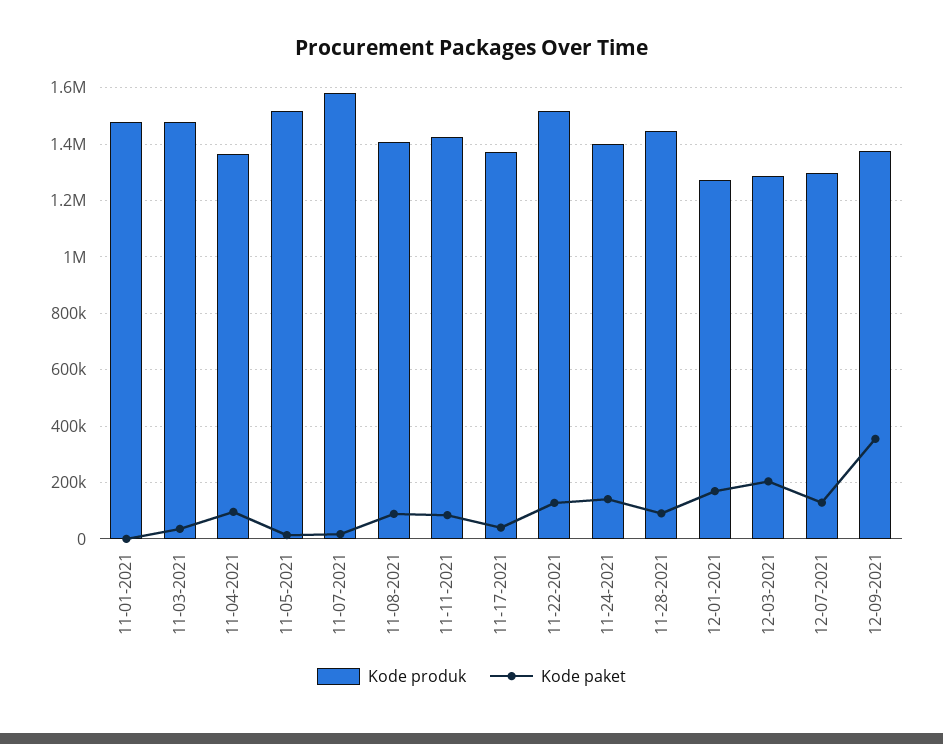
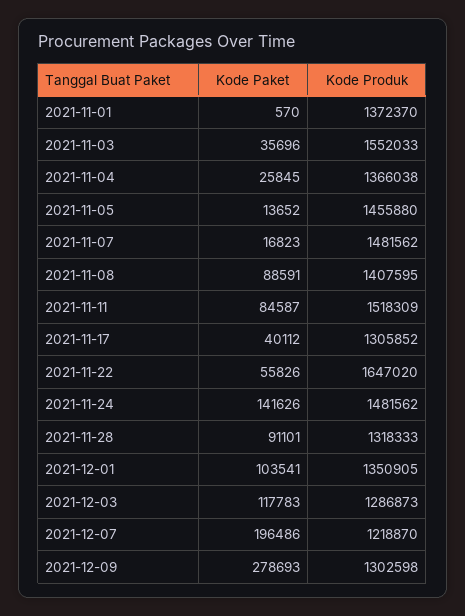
Kode produk, 11-01-2021: 1475000 -> 1372370
Kode produk, 11-03-2021: 1475000 -> 1552033
Kode paket, 11-04-2021: 100000 -> 25845
Kode produk, 11-05-2021: 1525000 -> 1455880
Kode produk, 11-07-2021: 1575000 -> 1481562
Kode produk, 11-11-2021: 1425000 -> 1518309
Kode produk, 11-17-2021: 1375000 -> 1305852
Kode produk, 11-22-2021: 1525000 -> 1647020
Kode paket, 11-22-2021: 125000 -> 55826
Kode produk, 11-24-2021: 1400000 -> 1481562
Kode produk, 11-28-2021: 1450000 -> 1318333
Kode produk, 12-01-2021: 1275000 -> 1350905
Kode paket, 12-01-2021: 175000 -> 103541
Kode paket, 12-03-2021: 200000 -> 117783
Kode produk, 12-07-2021: 1300000 -> 1218870
Kode paket, 12-07-2021: 125000 -> 196486
Kode produk, 12-09-2021: 1375000 -> 1302598
Kode paket, 12-09-2021: 350000 -> 278693

